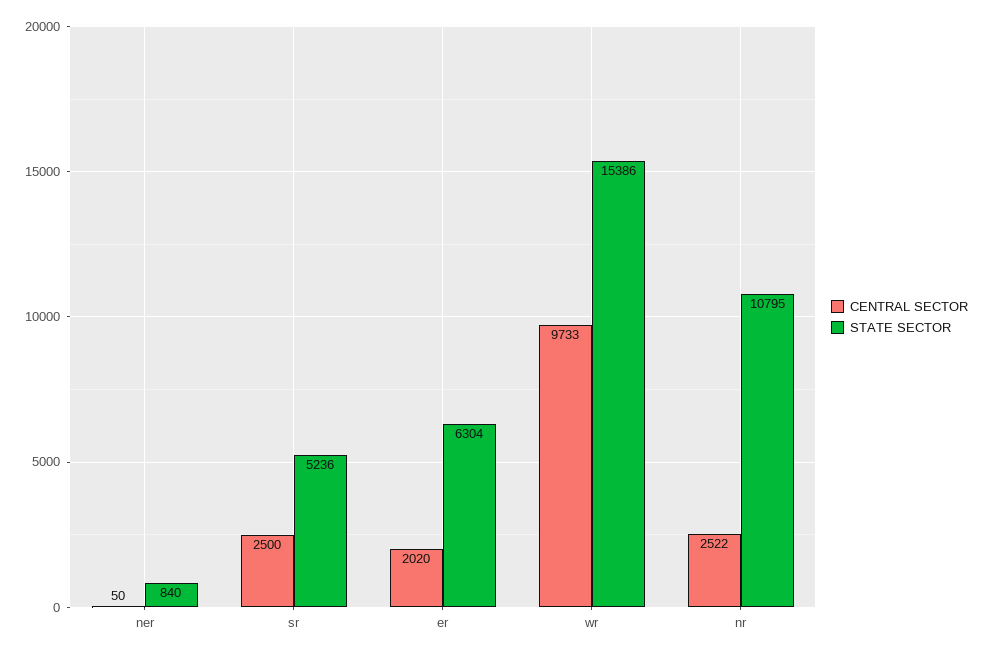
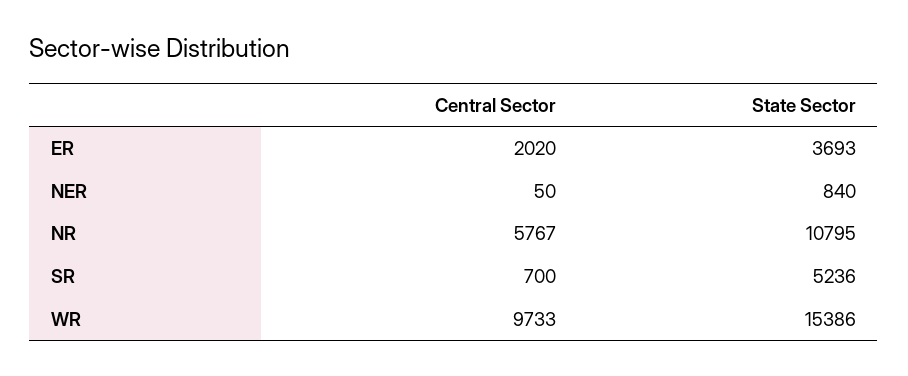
CENTRAL SECTOR, sr: 2500 -> 700
STATE SECTOR, er: 6304 -> 3693
CENTRAL SECTOR, nr: 2522 -> 5767

